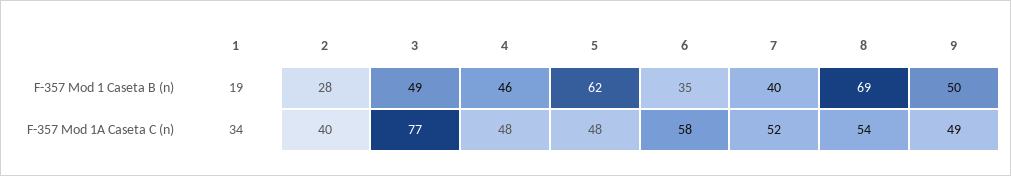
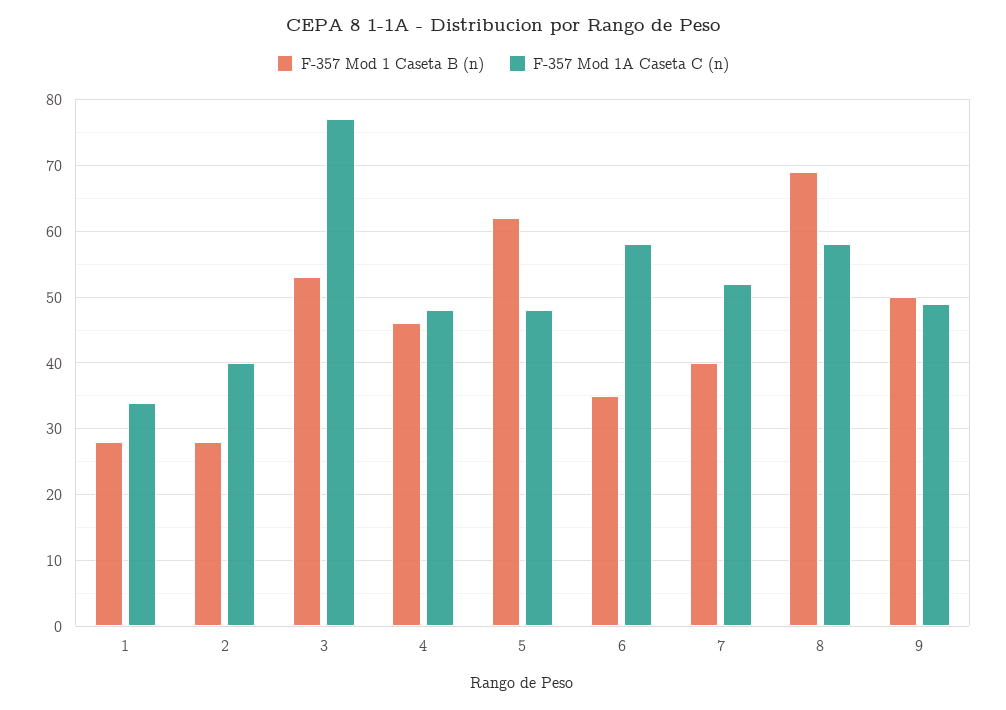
F-357 Mod 1 Caseta B (n), 1: 19 -> 28
F-357 Mod 1 Caseta B (n), 3: 49 -> 53
F-357 Mod 1A Caseta C (n), 8: 54 -> 58

